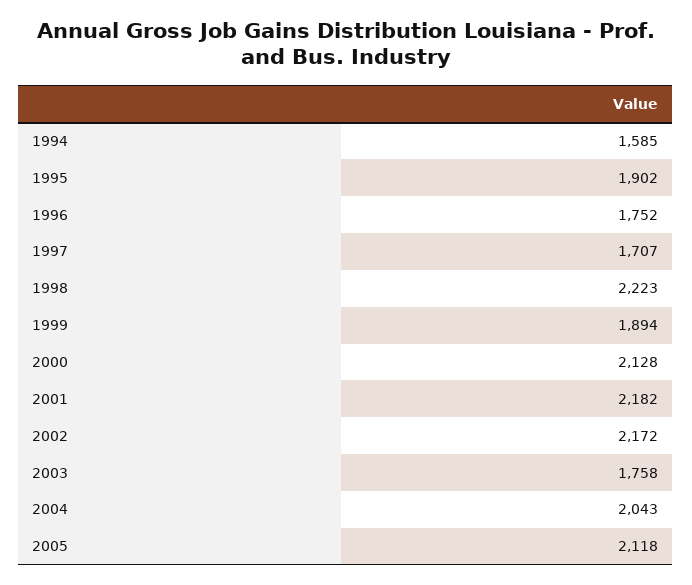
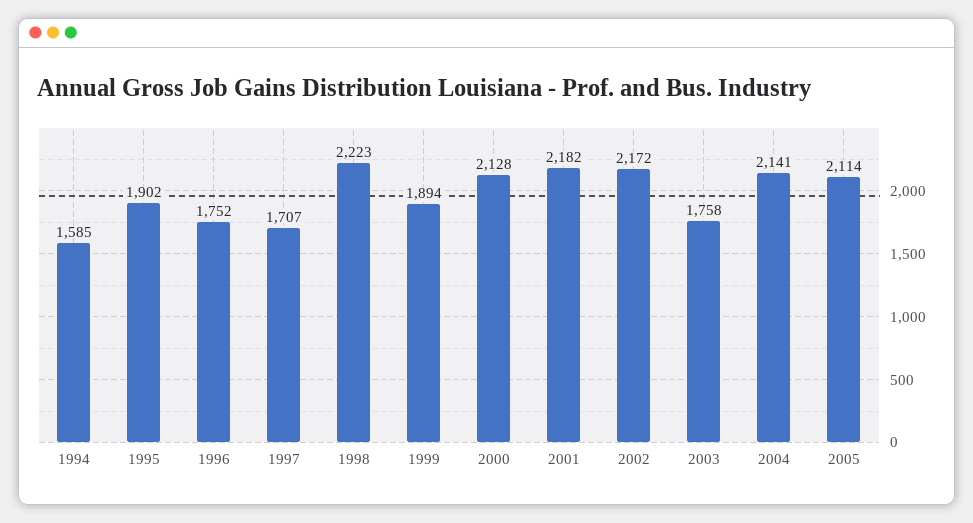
2004: 2043 -> 2141
2005: 2118 -> 2114

